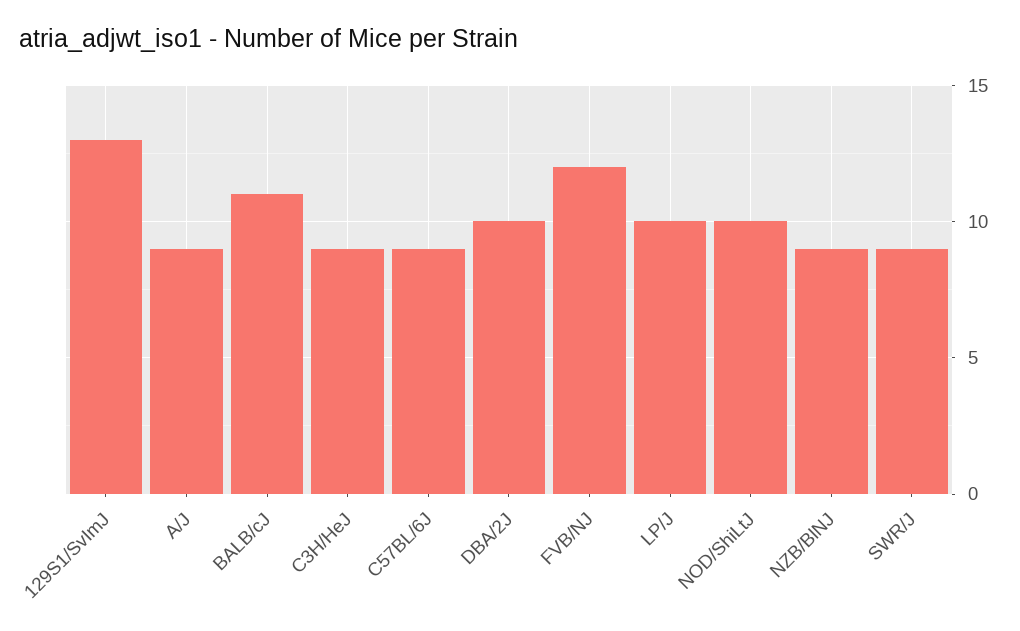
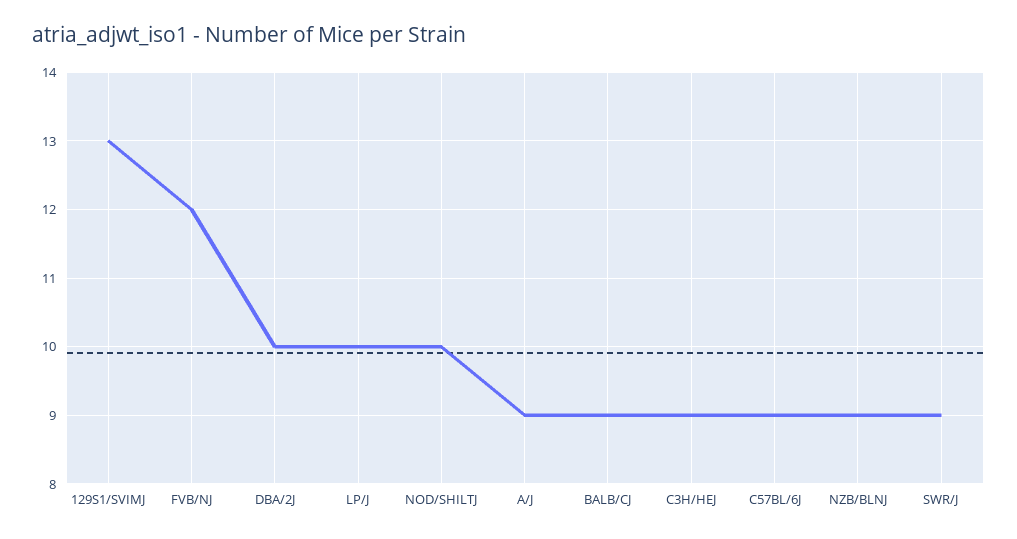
BALB/cJ: 11 -> 9

